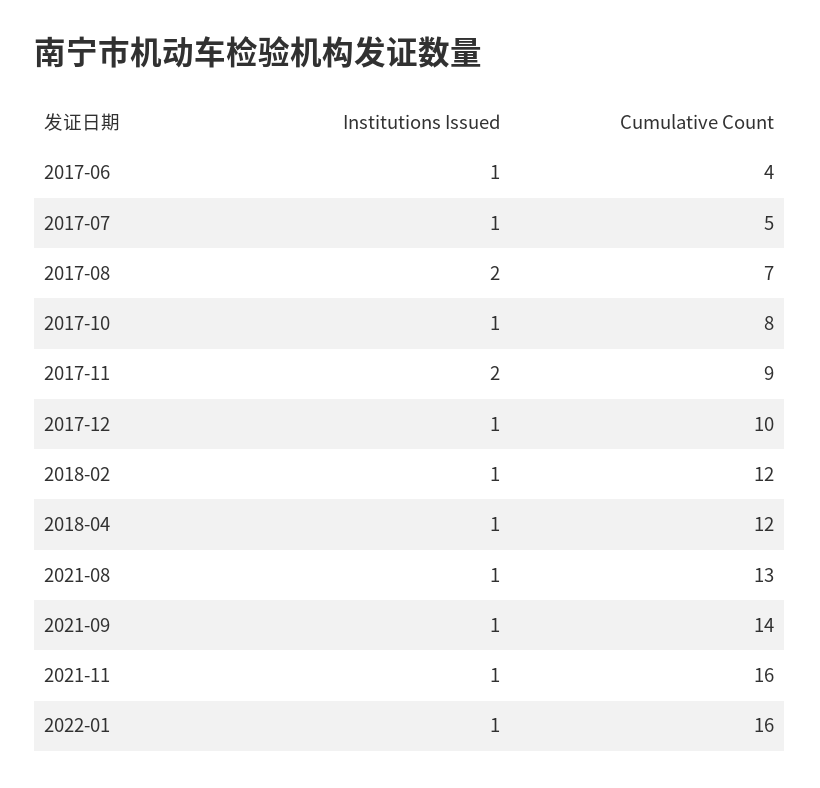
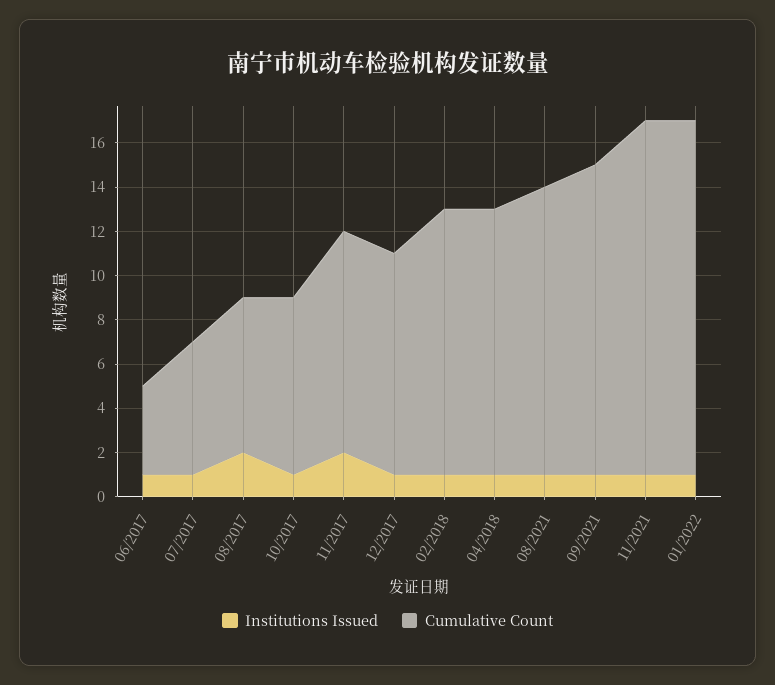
Cumulative Count, 2017-07: 5 -> 6
Cumulative Count, 2017-11: 9 -> 10

